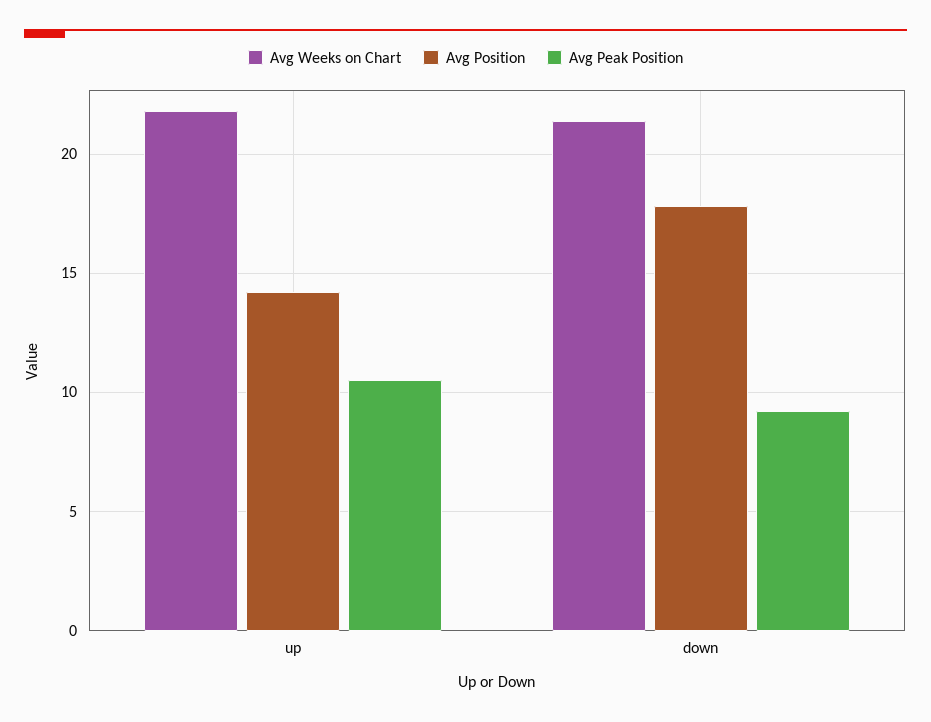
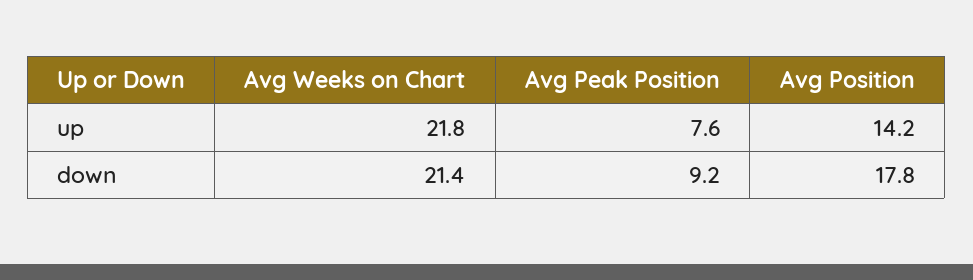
Avg Peak Position, up: 10.5 -> 7.6

